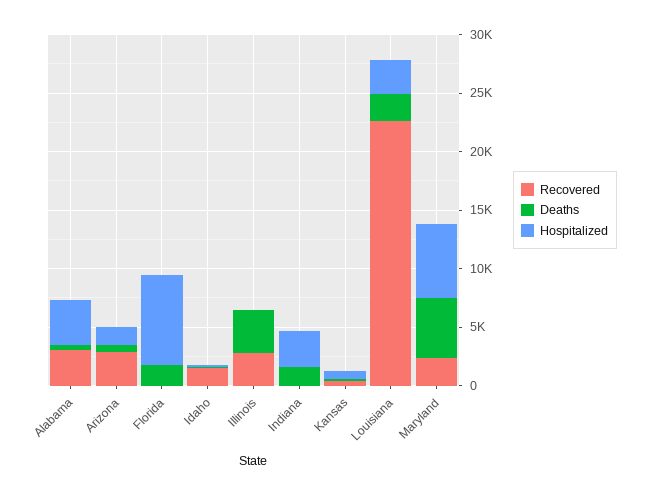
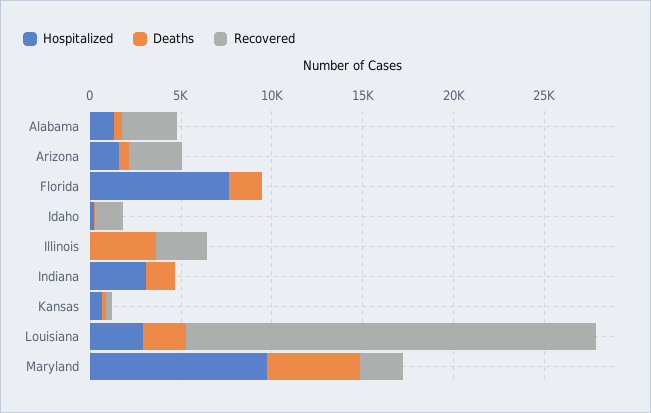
Hospitalized, Alabama: 4000 -> 1000
Hospitalized, Maryland: 6000 -> 10000

